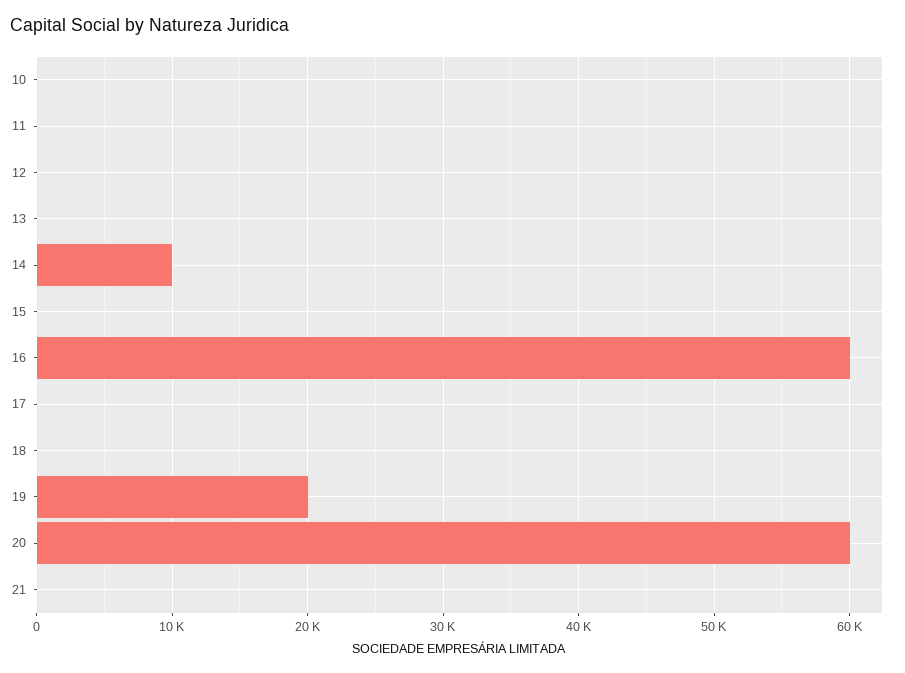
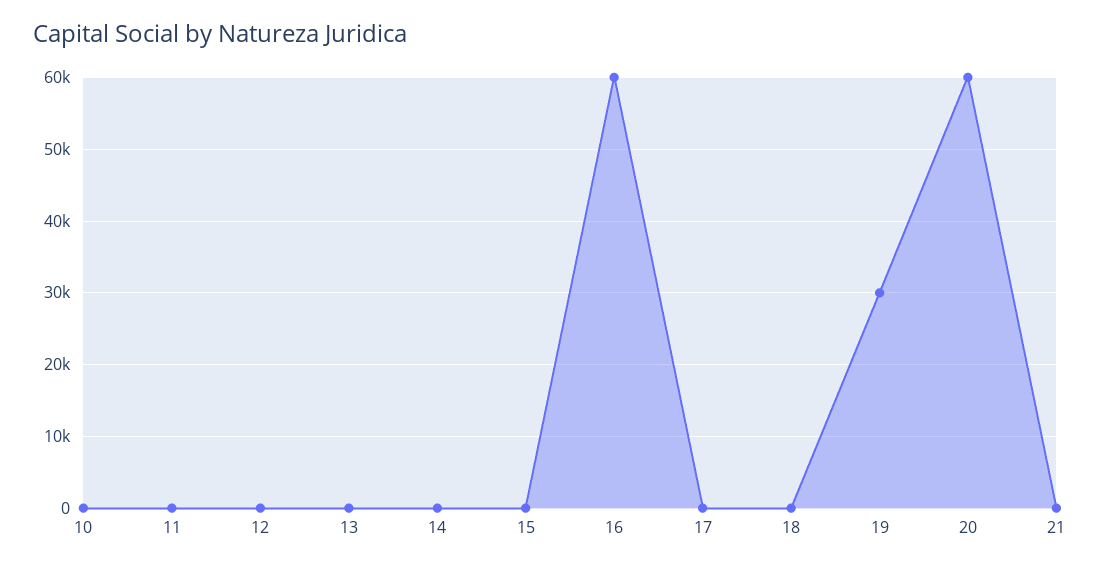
14: 10000 -> 0
19: 20000 -> 30000

